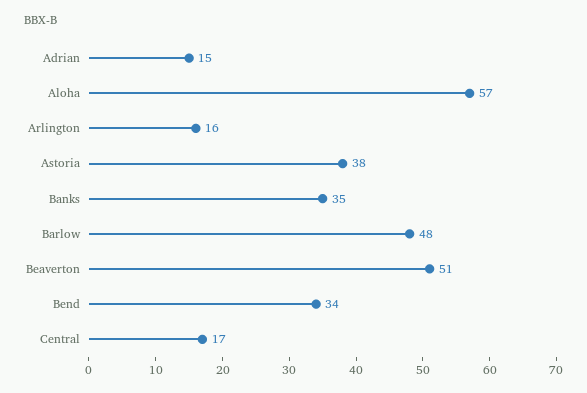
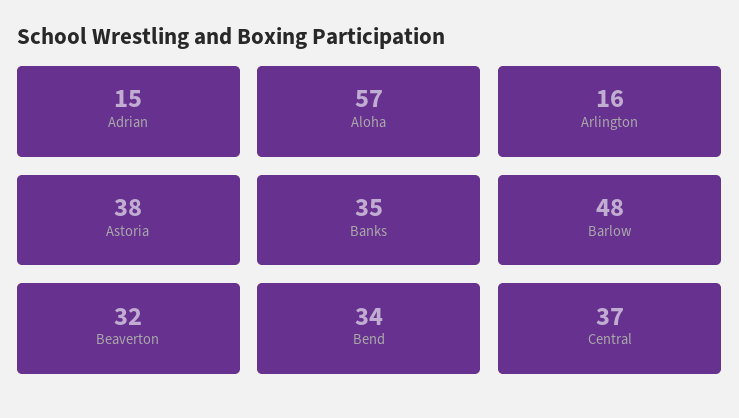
Beaverton: 51 -> 32
Central: 17 -> 37

